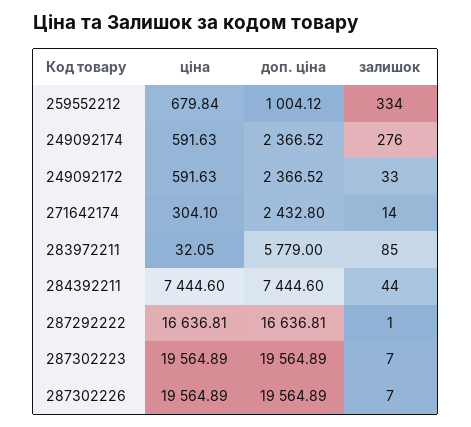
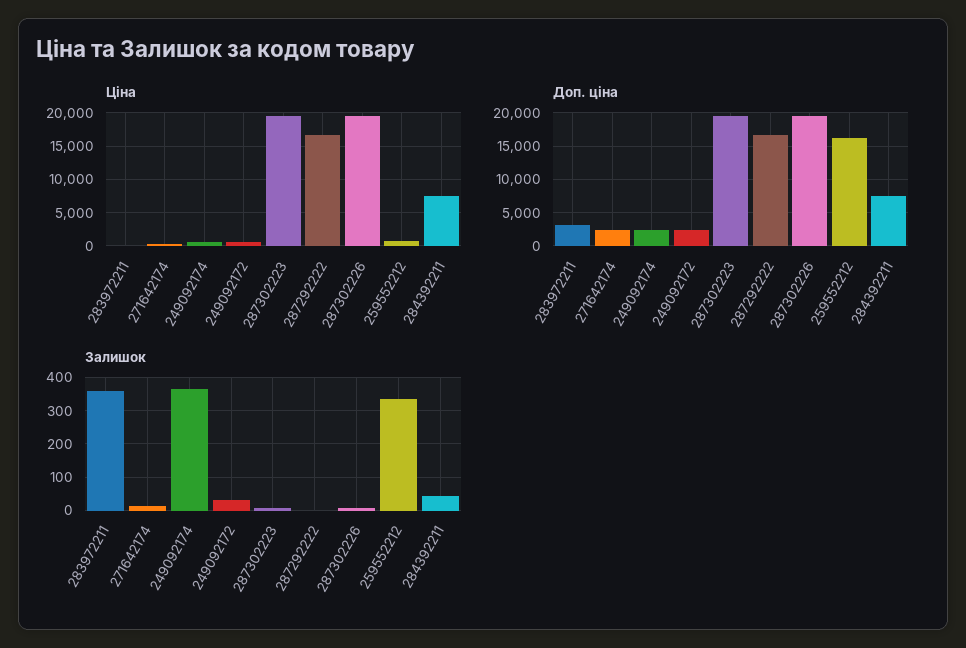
доп. ціна, 259552212: 1004.12 -> 16000
залишок, 249092174: 276 -> 360
доп. ціна, 283972211: 5779 -> 3000
залишок, 283972211: 85 -> 360

